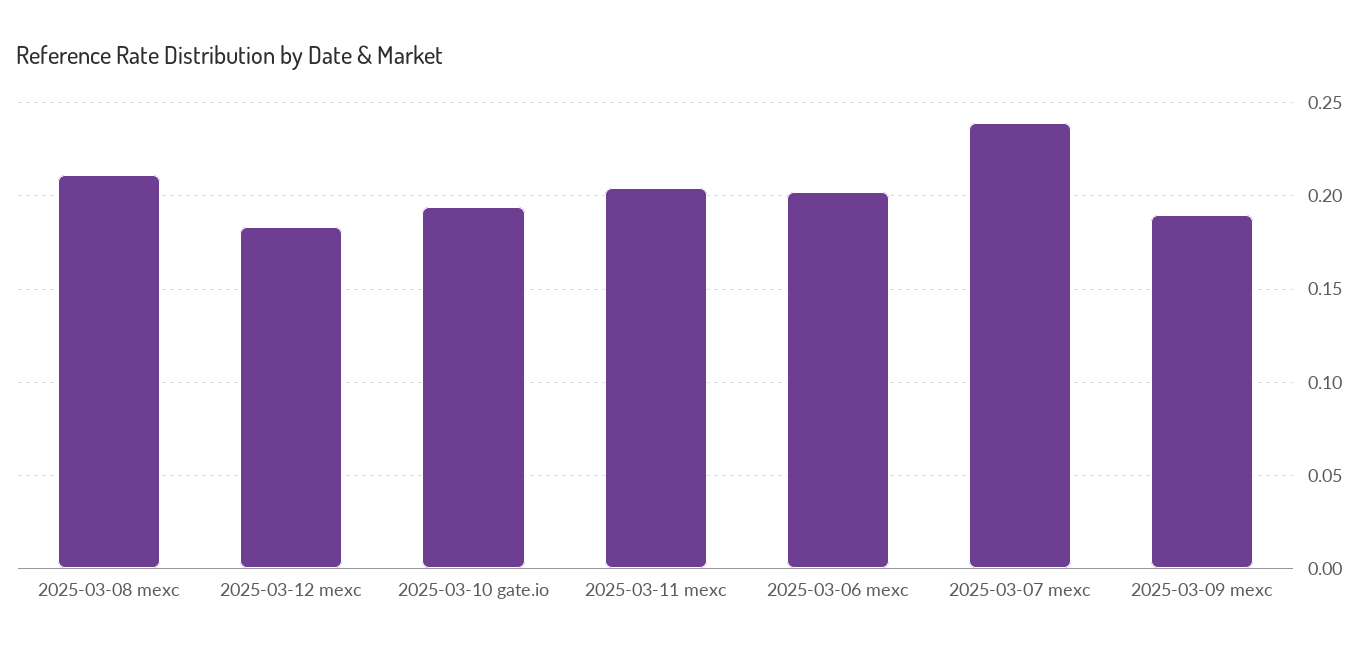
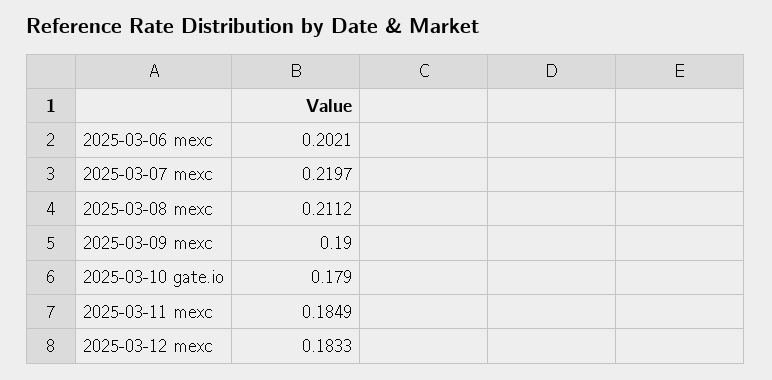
2025-03-10 gate.io: 0.195 -> 0.179
2025-03-11 mexc: 0.205 -> 0.1849
2025-03-07 mexc: 0.24 -> 0.2197

